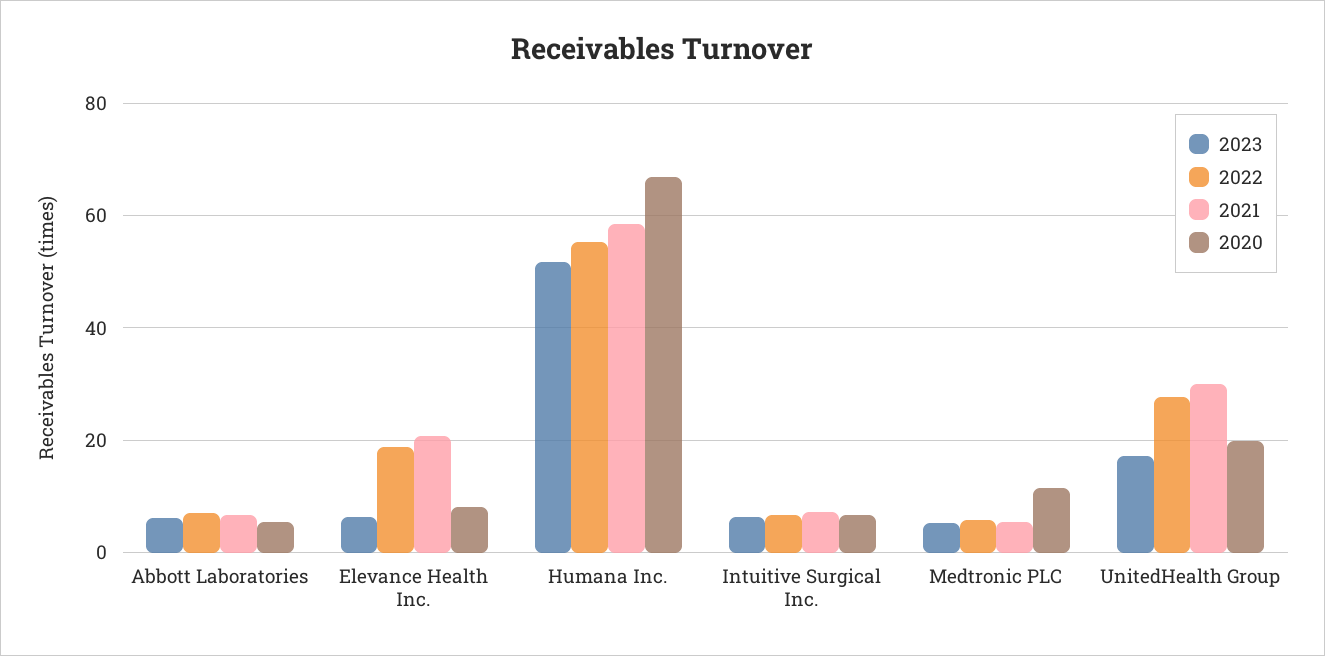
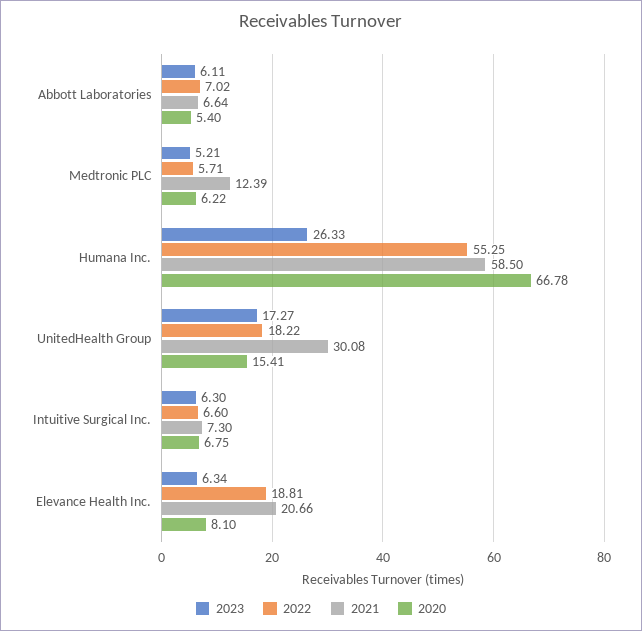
2023, Humana Inc.: 52 -> 26.33
2021, Medtronic PLC: 6 -> 12.39
2020, Medtronic PLC: 12 -> 6.22
2022, UnitedHealth Group: 28 -> 18.22
2020, UnitedHealth Group: 20 -> 15.41

